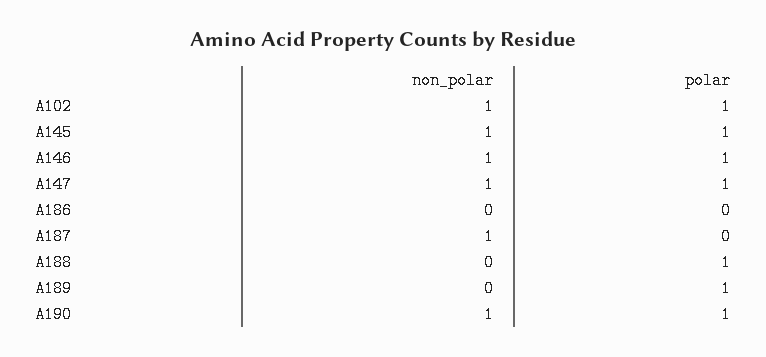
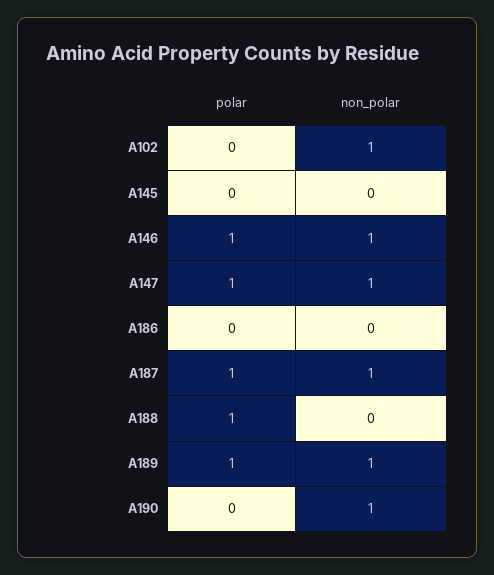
polar, A102: 1 -> 0
non_polar, A145: 1 -> 0
polar, A145: 1 -> 0
polar, A187: 0 -> 1
non_polar, A189: 0 -> 1
polar, A190: 1 -> 0

